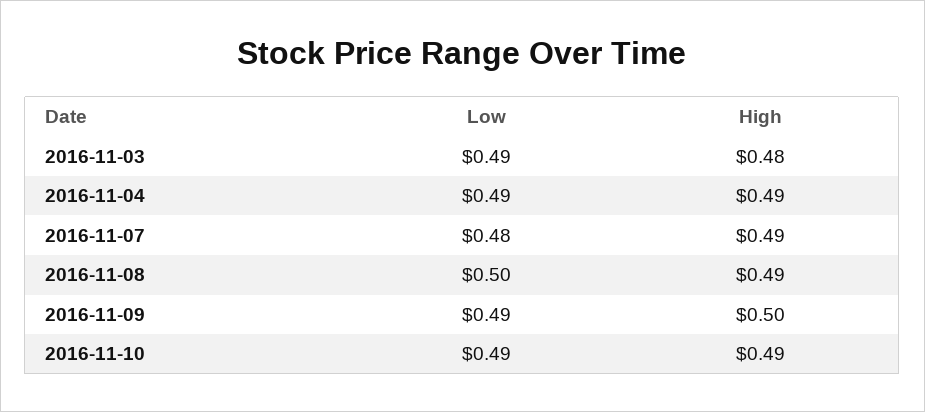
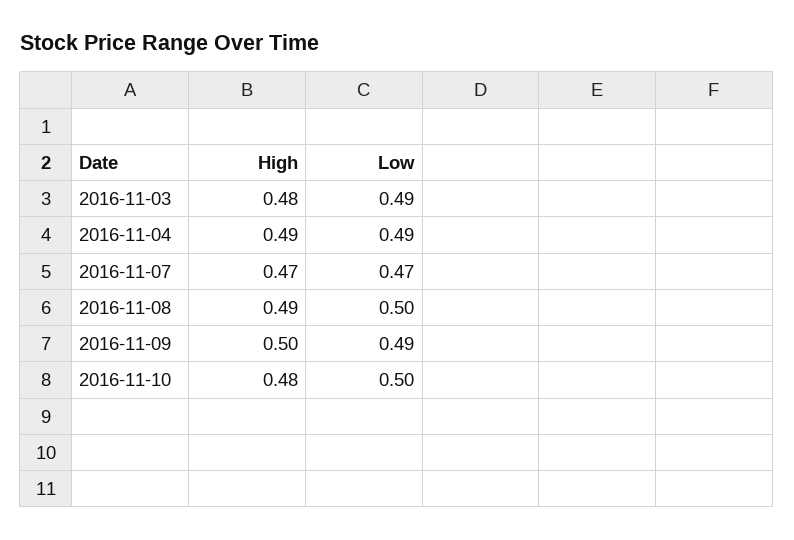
Low, 2016-11-07: 0.48 -> 0.47
High, 2016-11-07: 0.49 -> 0.47
Low, 2016-11-10: 0.49 -> 0.5
High, 2016-11-10: 0.49 -> 0.48

